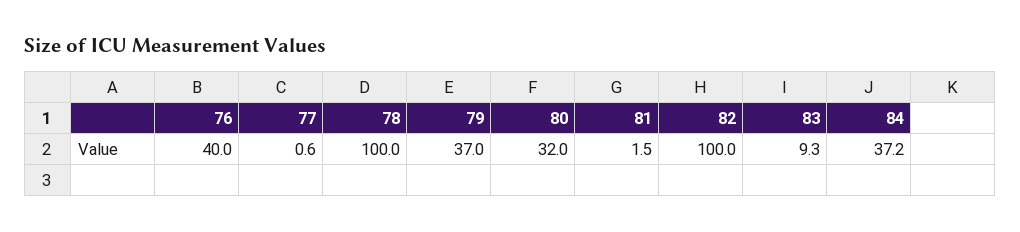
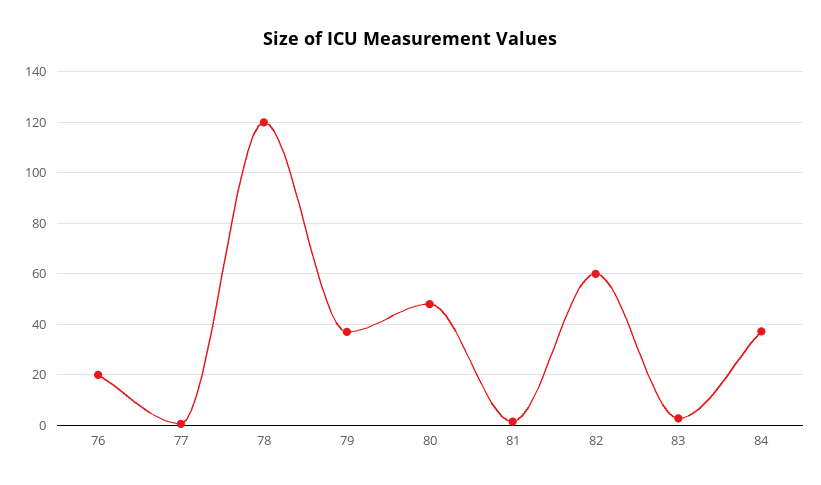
76: 40 -> 20
78: 100 -> 120
80: 32 -> 47.5
82: 100 -> 60
83: 9.3 -> 2.5

